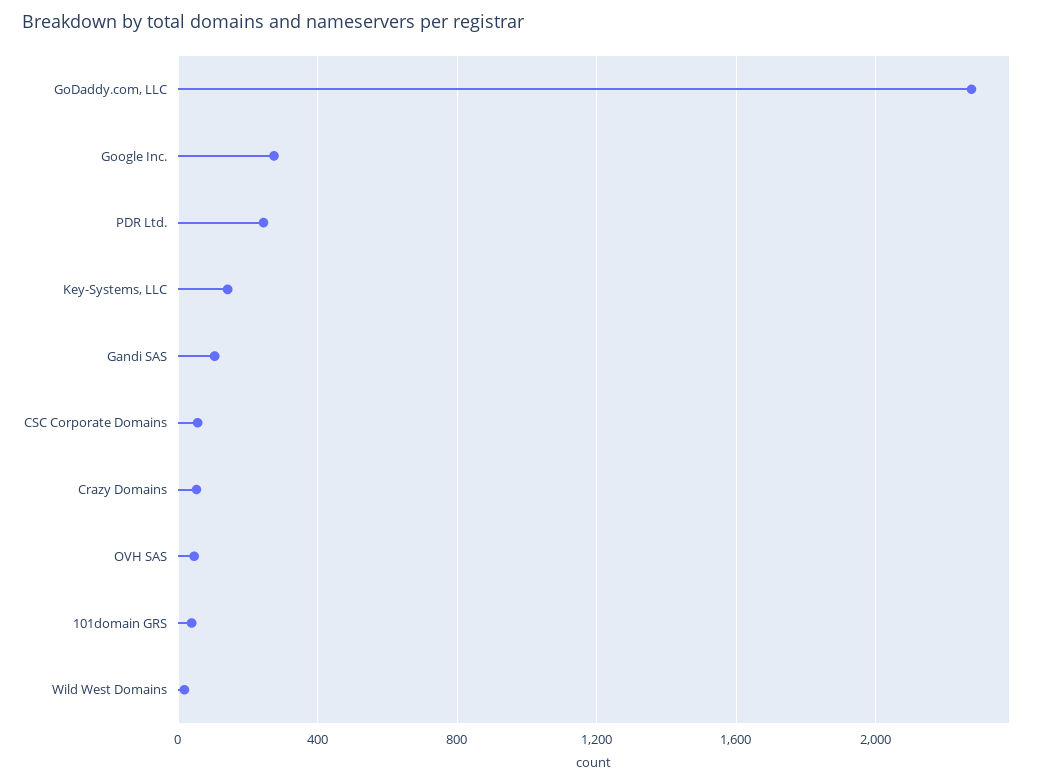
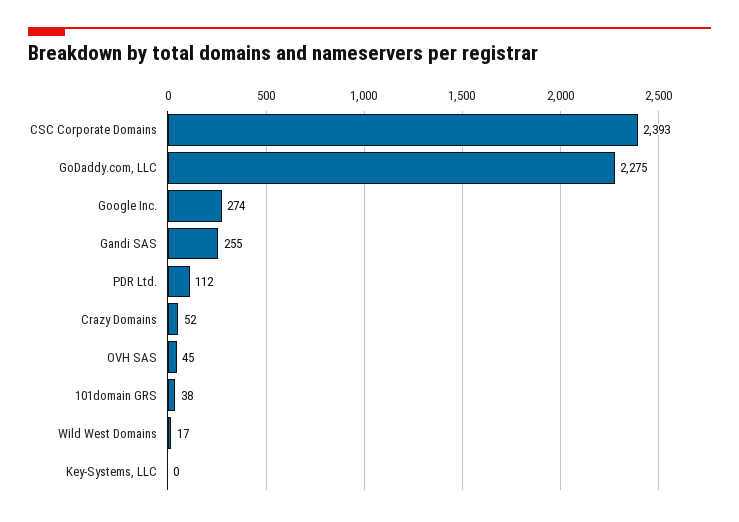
PDR Ltd.: 250 -> 112
Key-Systems, LLC: 150 -> 0
Gandi SAS: 100 -> 255
CSC Corporate Domains: 50 -> 2393

